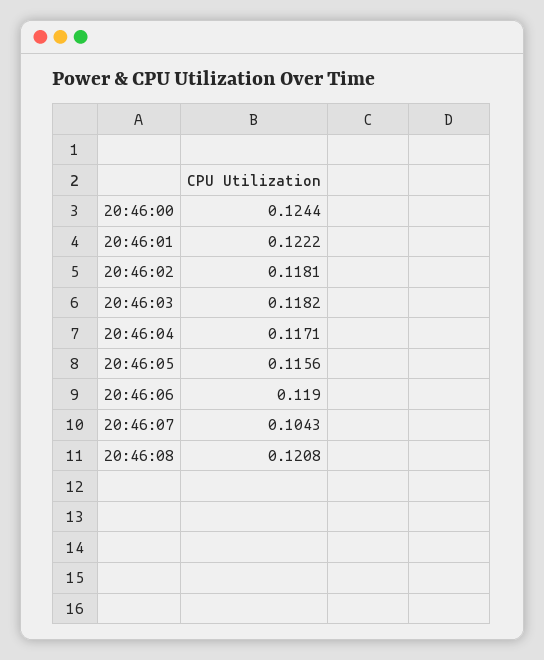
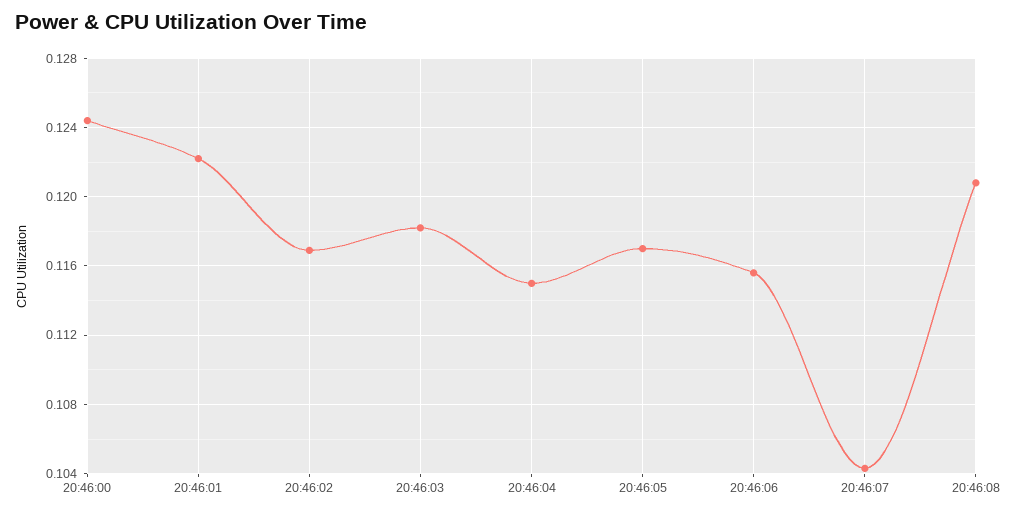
20:46:02: 0.1181 -> 0.117
20:46:04: 0.1171 -> 0.115
20:46:05: 0.1156 -> 0.117
20:46:06: 0.119 -> 0.1155

